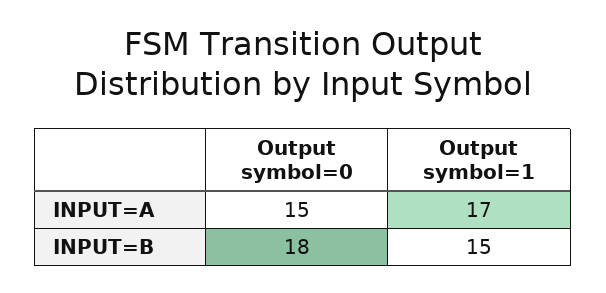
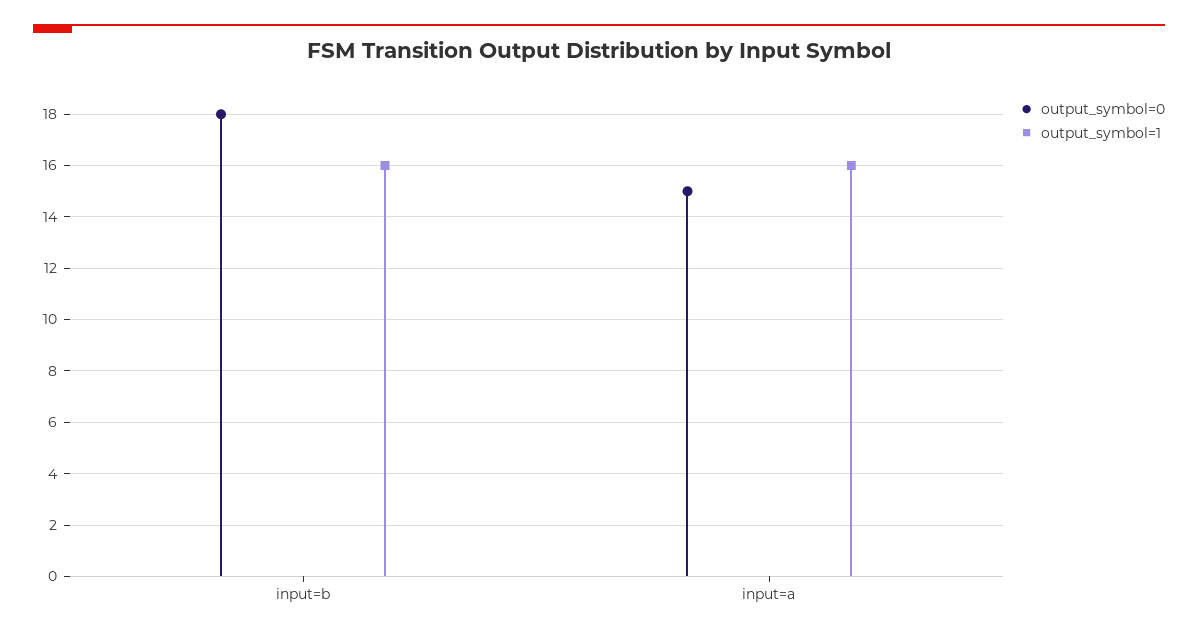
Output symbol=1, INPUT=A: 17 -> 16
Output symbol=1, INPUT=B: 15 -> 16

